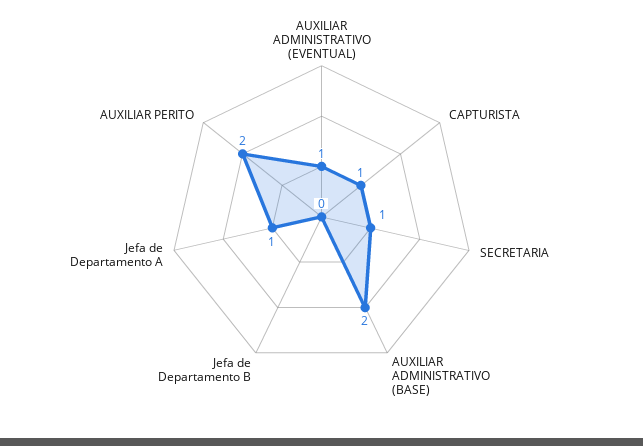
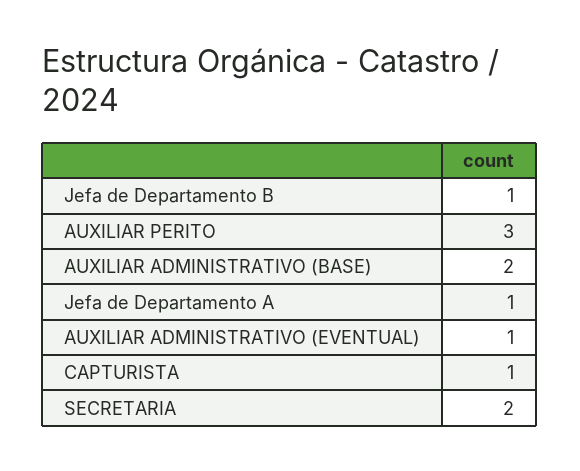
SECRETARIA: 1 -> 2
Jefa de Departamento B: 0 -> 1
AUXILIAR PERITO: 2 -> 3

